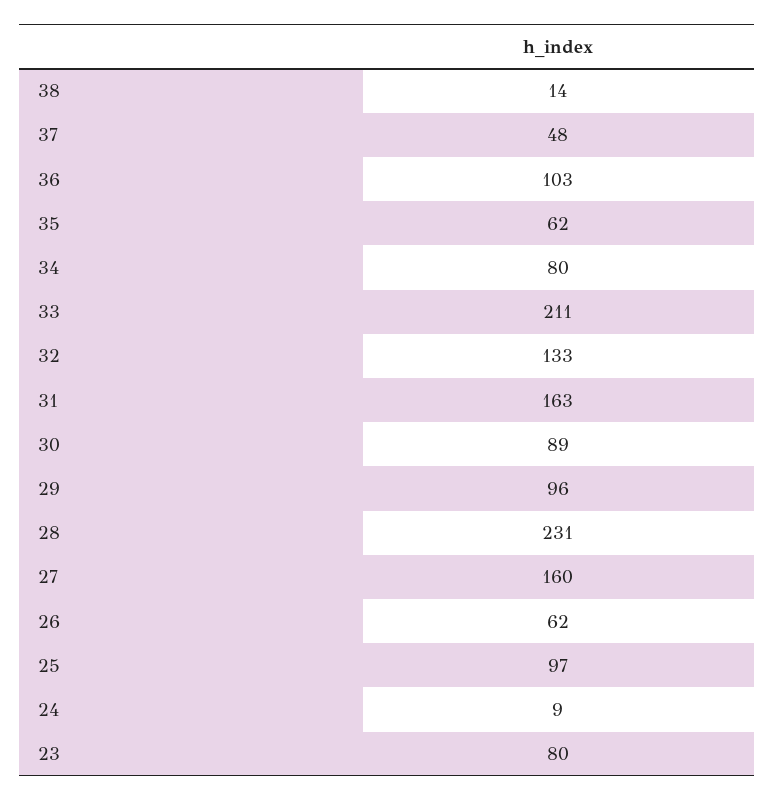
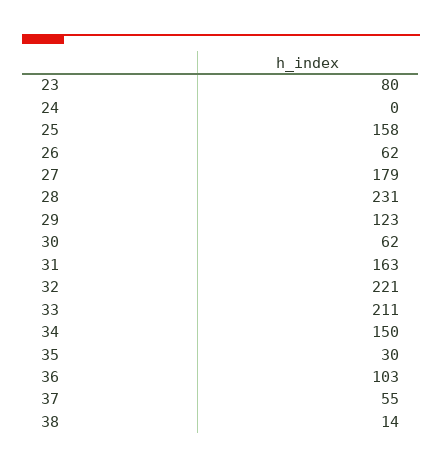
37: 48 -> 55
35: 62 -> 30
34: 80 -> 150
32: 133 -> 221
30: 89 -> 62
29: 96 -> 123
27: 160 -> 179
25: 97 -> 158
24: 9 -> 0

